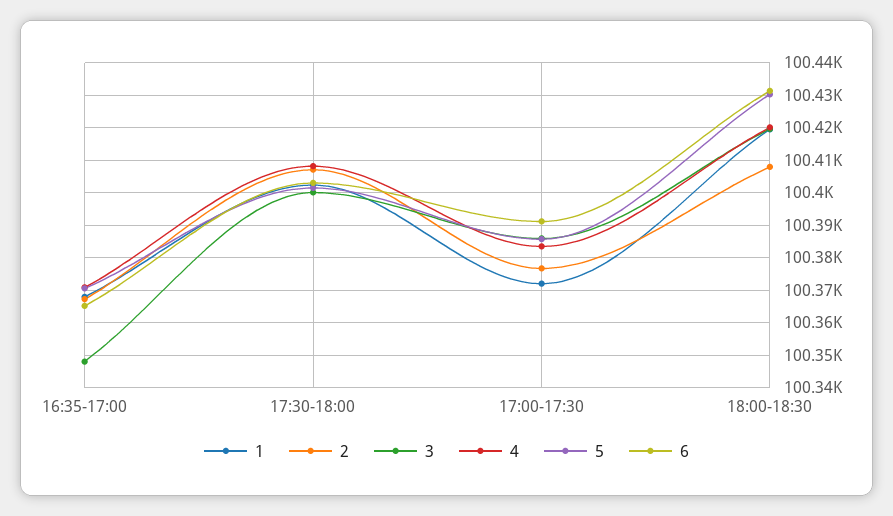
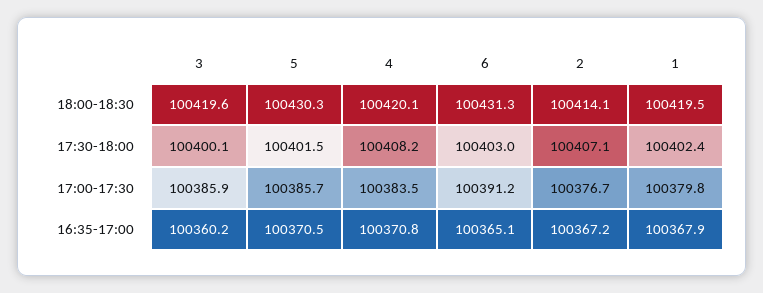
3, 16:35-17:00: 100348 -> 100360.2
1, 17:00-17:30: 100372 -> 100379.8
2, 18:00-18:30: 100408 -> 100414.1

